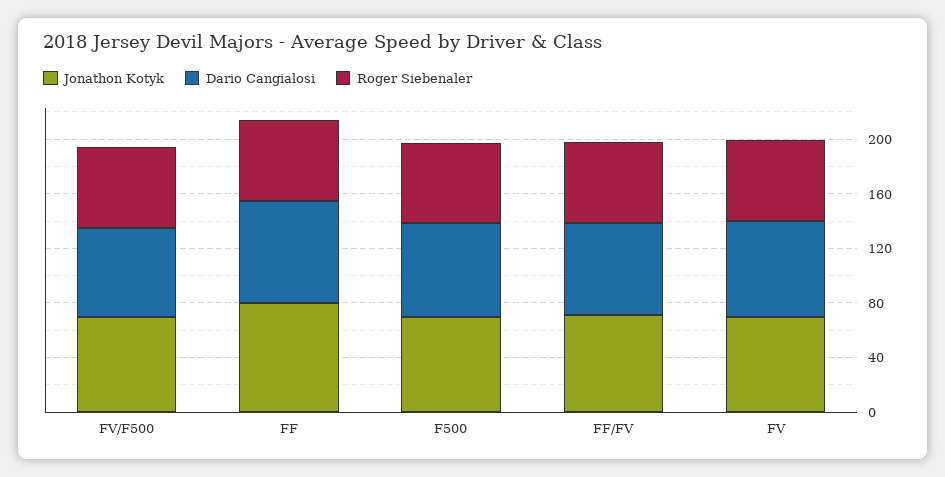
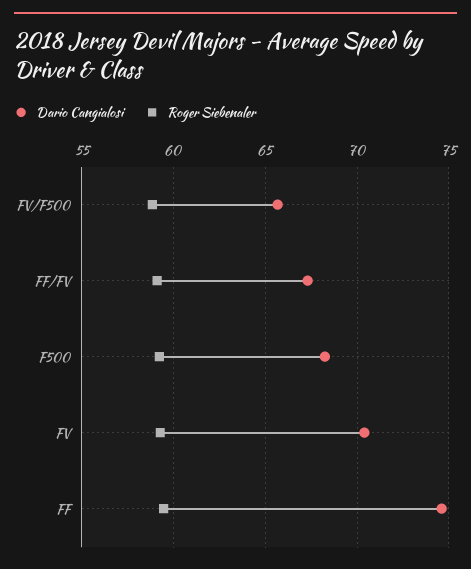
Jonathon Kotyk, FV/F500: 70 -> none
Jonathon Kotyk, FF: 80 -> none
Jonathon Kotyk, F500: 70 -> none
Jonathon Kotyk, FF/FV: 70 -> none
Jonathon Kotyk, FV: 70 -> none

